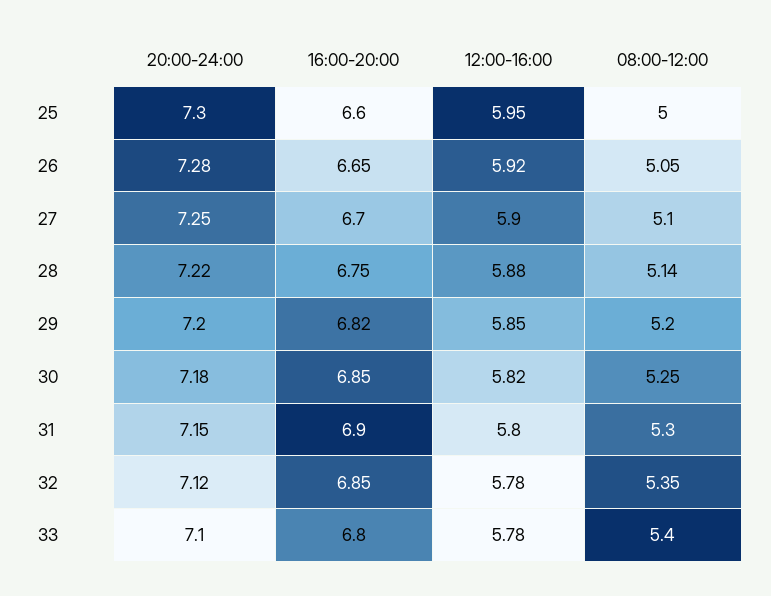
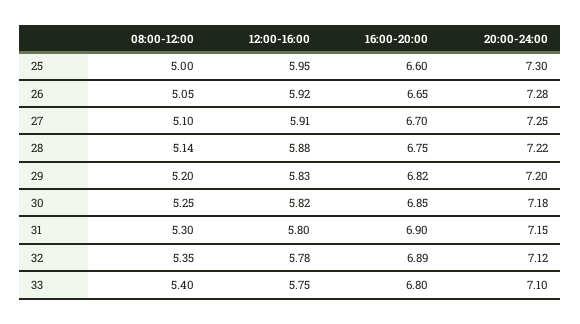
12:00-16:00, 27: 5.9 -> 5.91
12:00-16:00, 29: 5.85 -> 5.83
16:00-20:00, 32: 6.85 -> 6.89
12:00-16:00, 33: 5.78 -> 5.75

